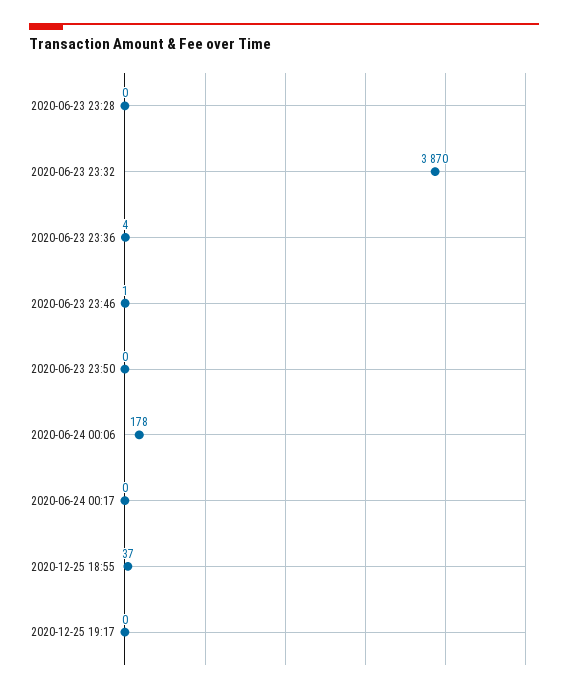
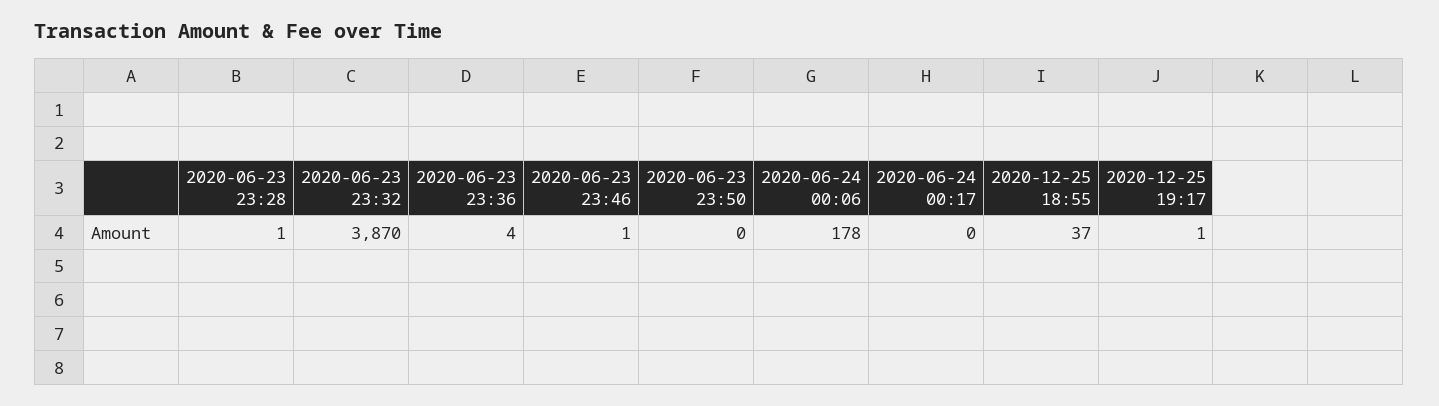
2020-06-23 23:28: 0 -> 1
2020-12-25 19:17: 0 -> 1

